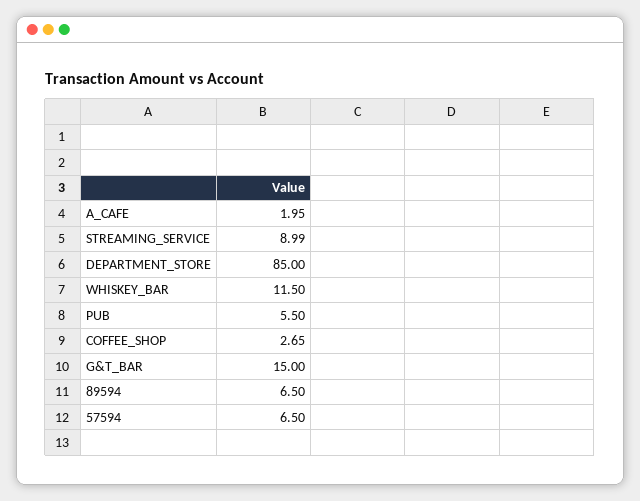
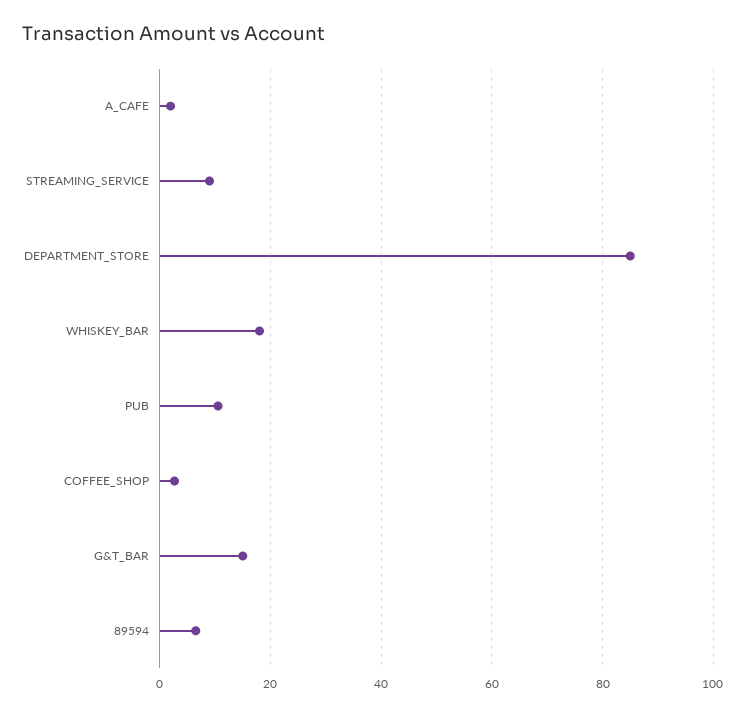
WHISKEY_BAR: 11.5 -> 18
PUB: 5.5 -> 10
57594: 6.5 -> none

